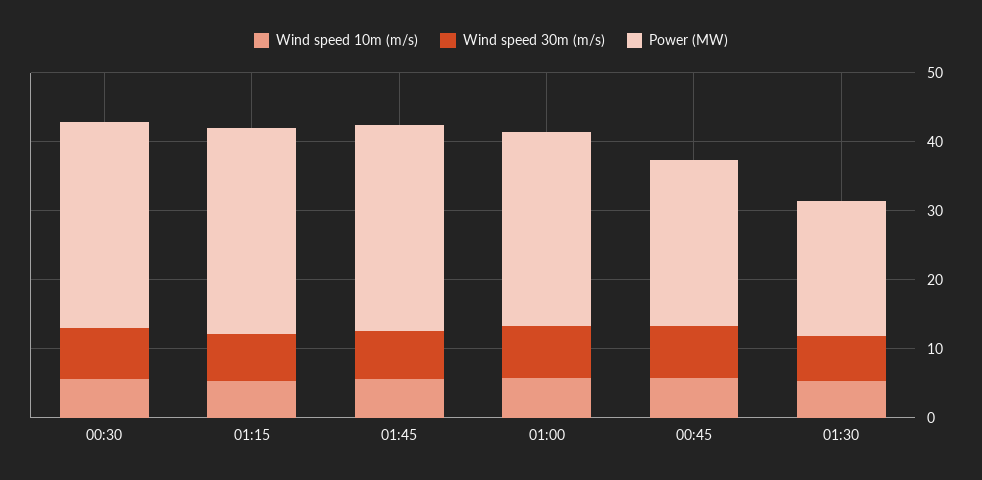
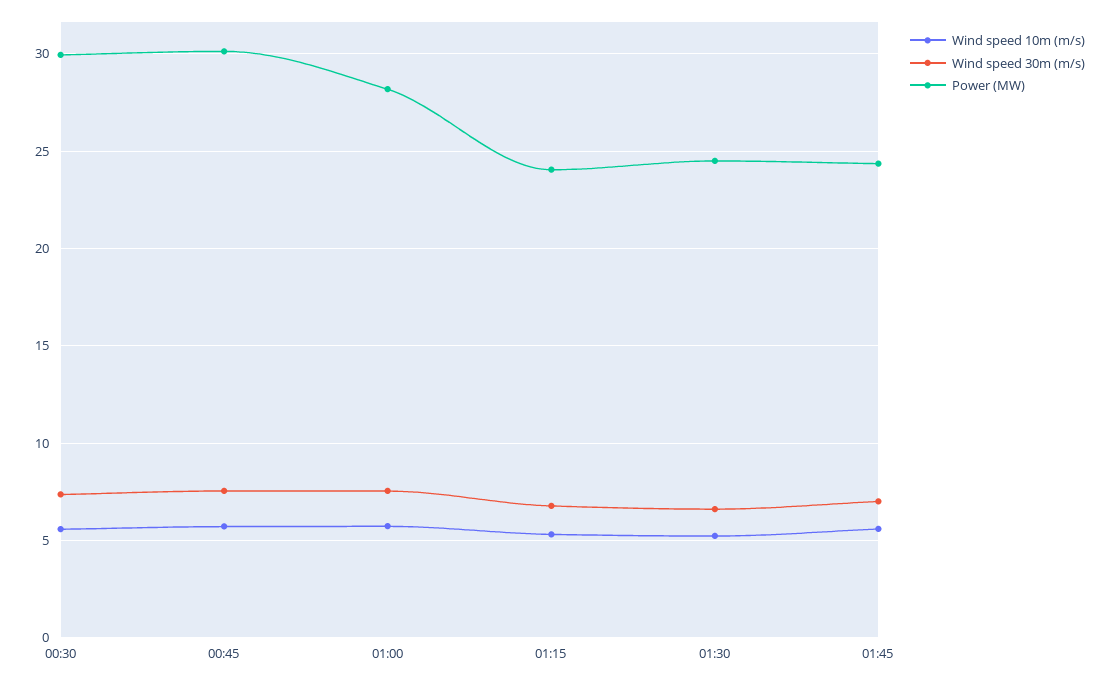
Power (MW), 01:15: 30 -> 24
Power (MW), 01:45: 30 -> 24.5
Power (MW), 00:45: 24 -> 30
Power (MW), 01:30: 20 -> 24.5

